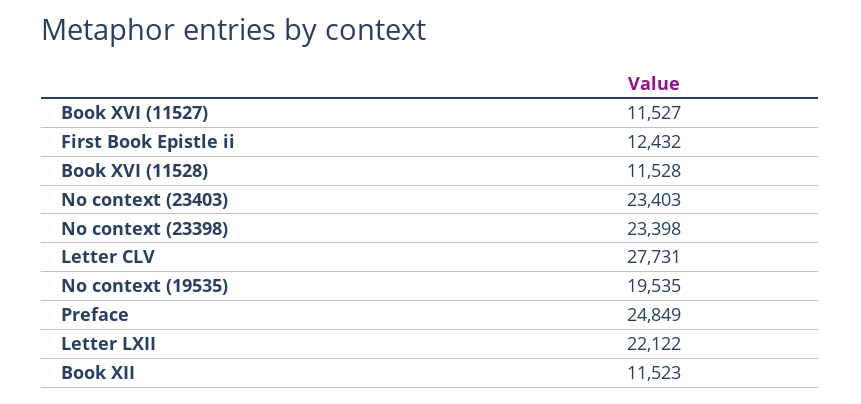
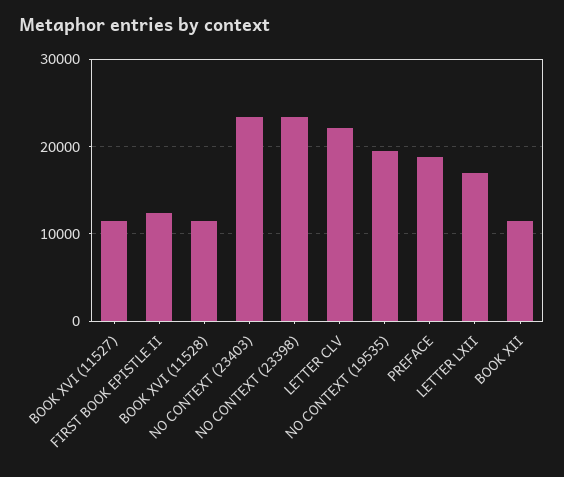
Letter CLV: 27731 -> 22000
Preface: 24849 -> 19000
Letter LXII: 22122 -> 17000

